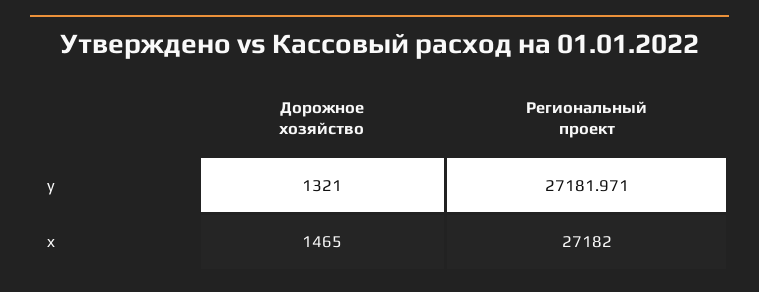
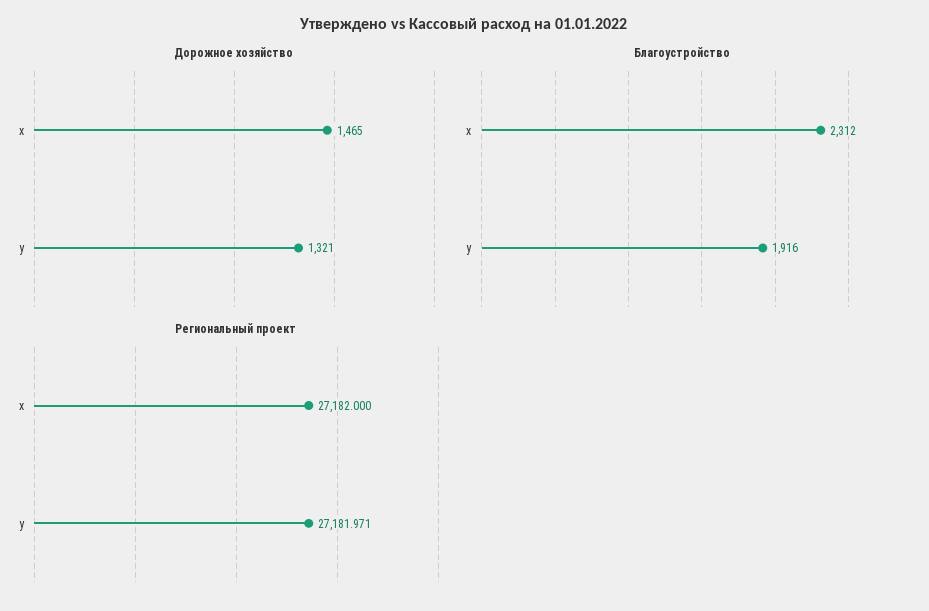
Благоустройство, x: none -> 2312
Благоустройство, y: none -> 1916

